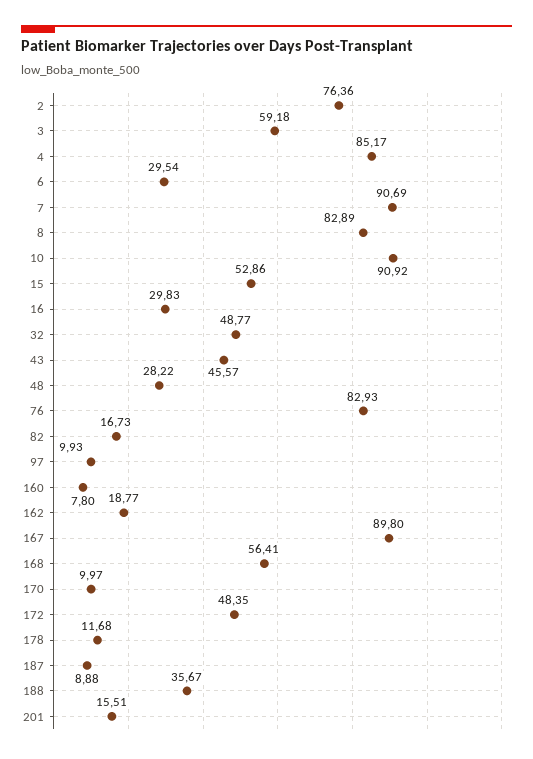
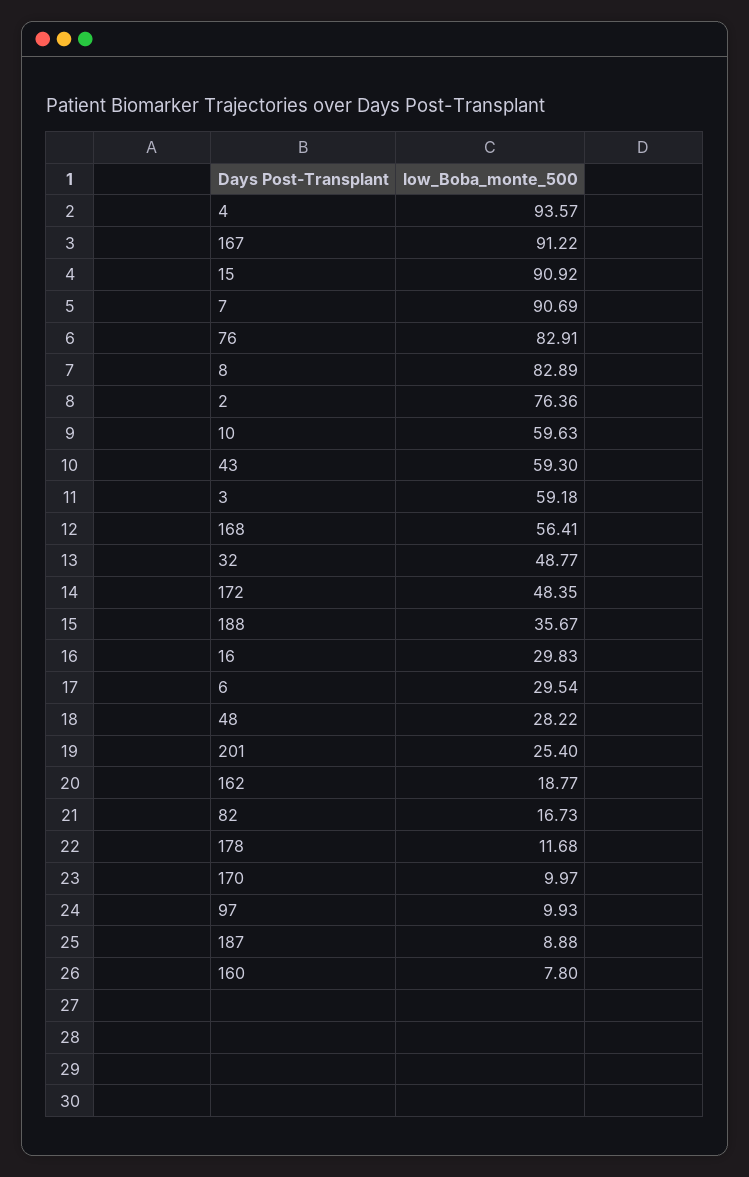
4: 85.17 -> 93.57
10: 90.92 -> 59.63
15: 52.86 -> 90.92
43: 45.57 -> 59.3
76: 82.93 -> 82.91
167: 89.8 -> 91.22
201: 15.51 -> 25.4

